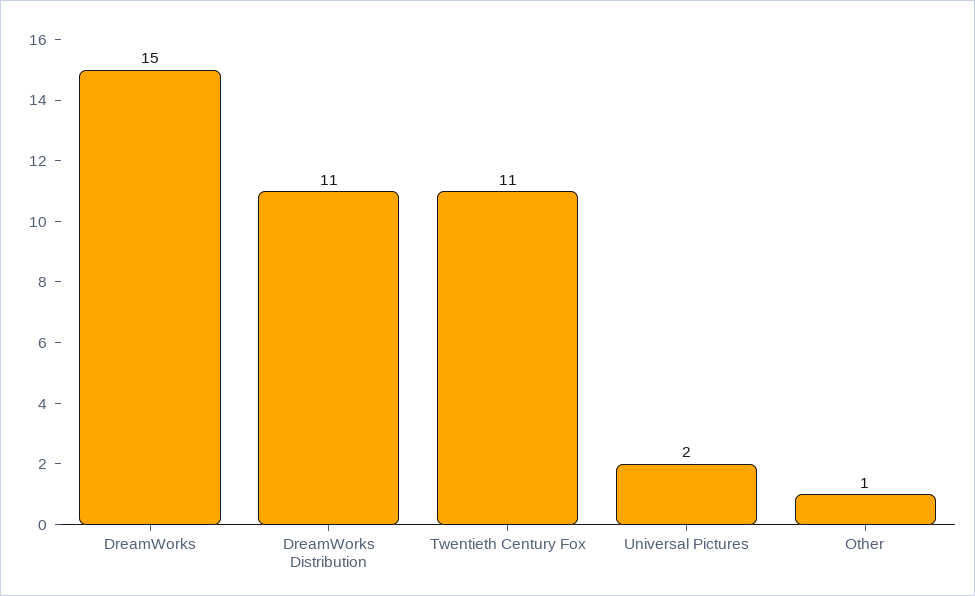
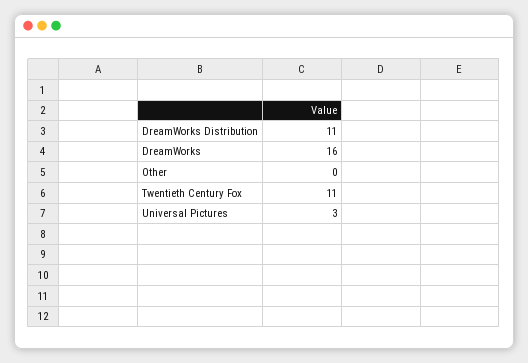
DreamWorks: 15 -> 16
Universal Pictures: 2 -> 3
Other: 1 -> 0

